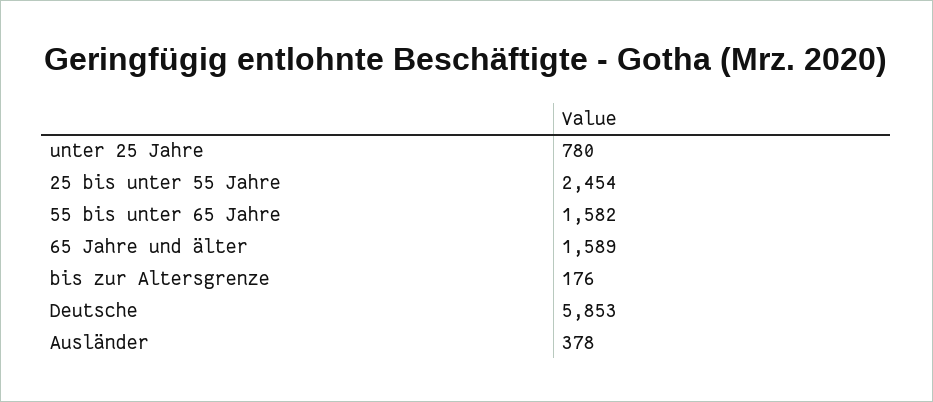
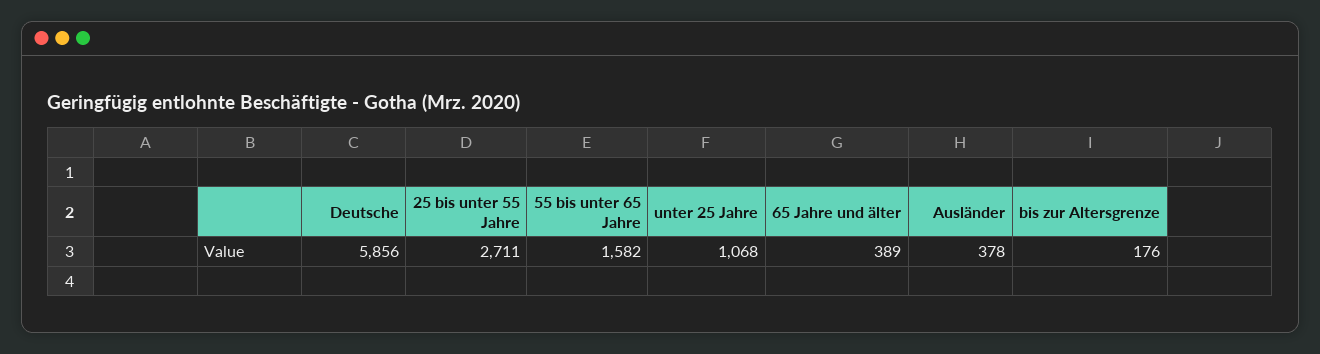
unter 25 Jahre: 780 -> 1068
25 bis unter 55 Jahre: 2454 -> 2711
65 Jahre und älter: 1589 -> 389
Deutsche: 5853 -> 5856

